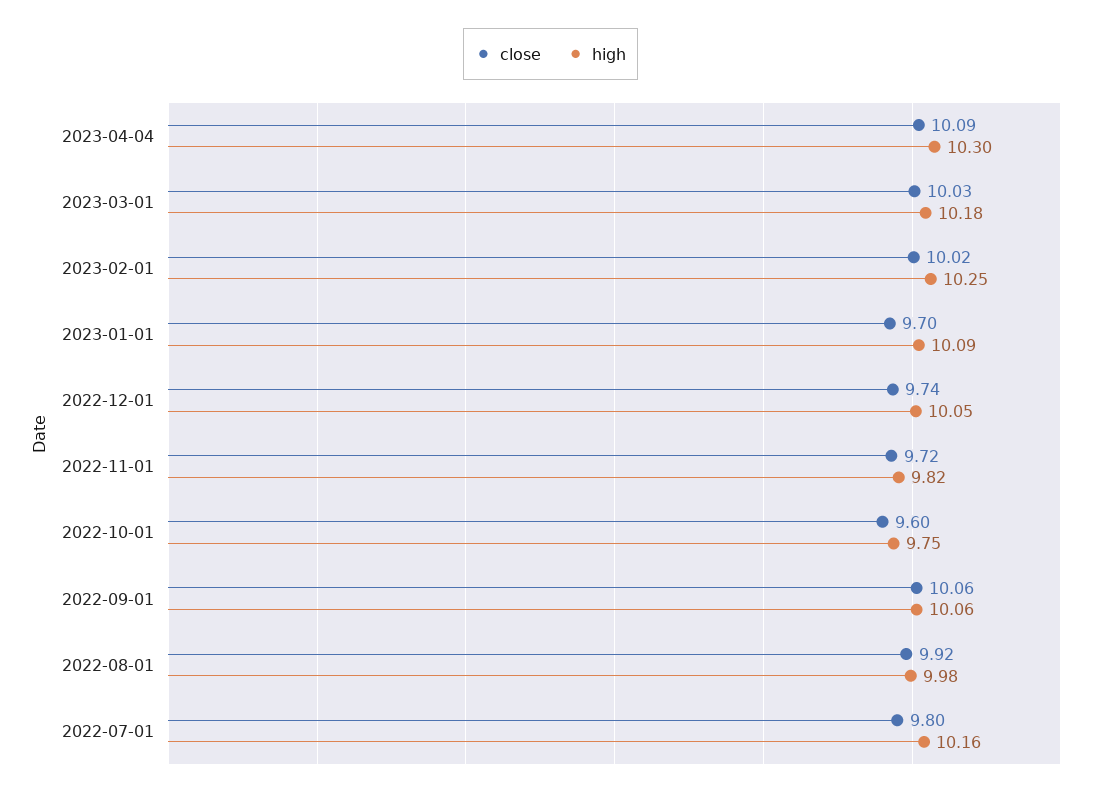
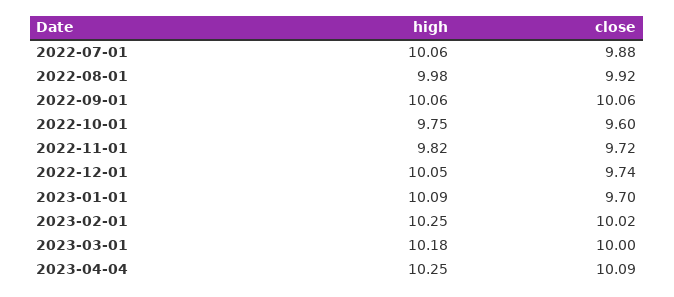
high, 2023-04-04: 10.3 -> 10.25
close, 2023-03-01: 10.03 -> 10
close, 2022-07-01: 9.8 -> 9.88
high, 2022-07-01: 10.16 -> 10.06

